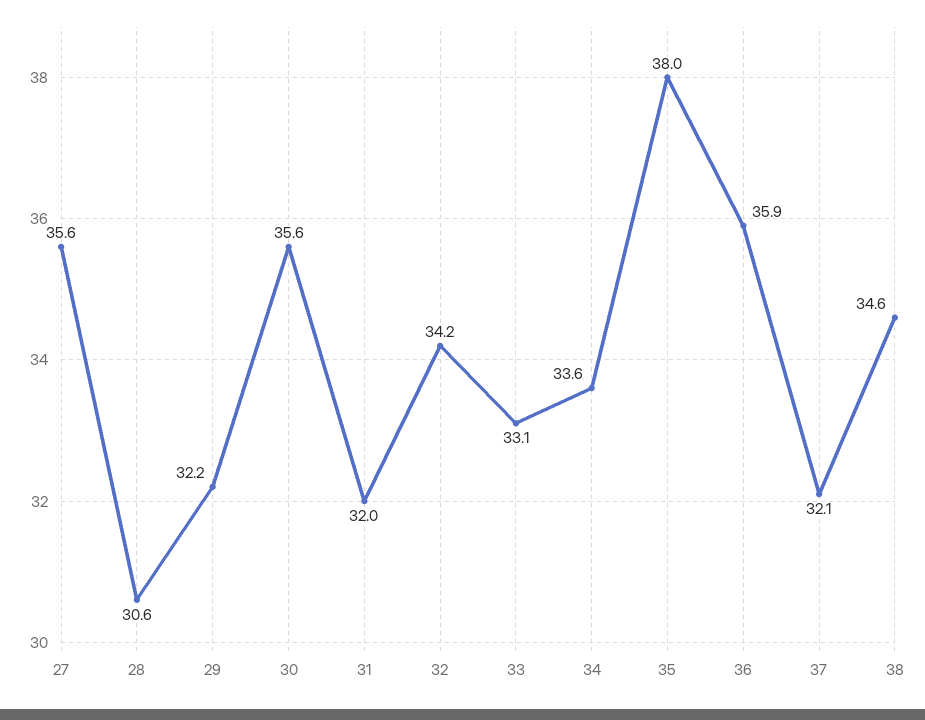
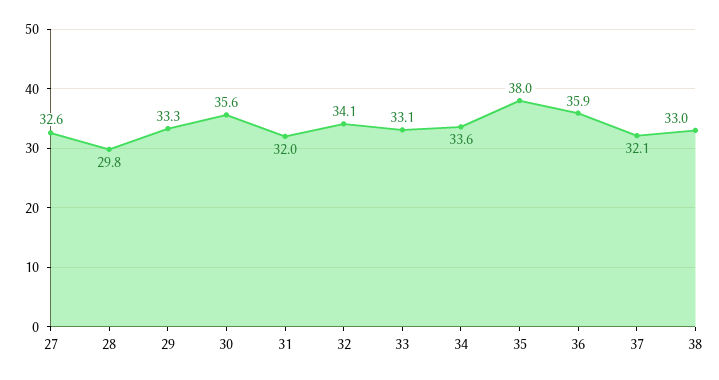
27: 35.6 -> 32.6
28: 30.6 -> 29.8
29: 32.2 -> 33.3
32: 34.2 -> 34.1
38: 34.6 -> 33

